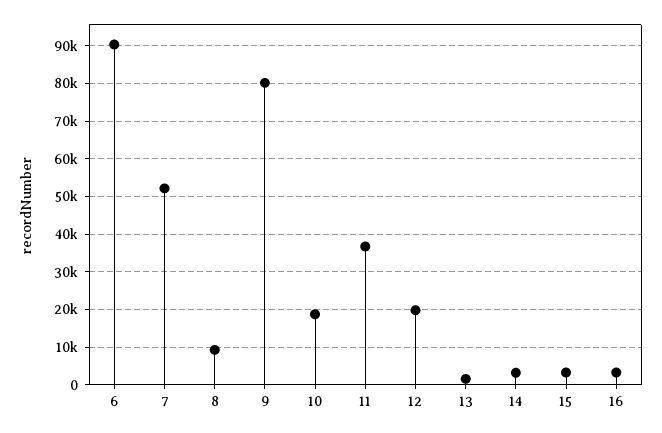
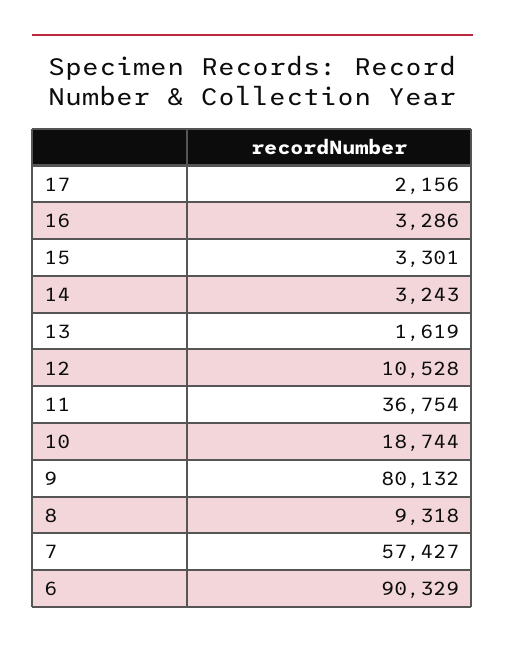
7: 52000 -> 57427
12: 20000 -> 10528
17: none -> 2156

